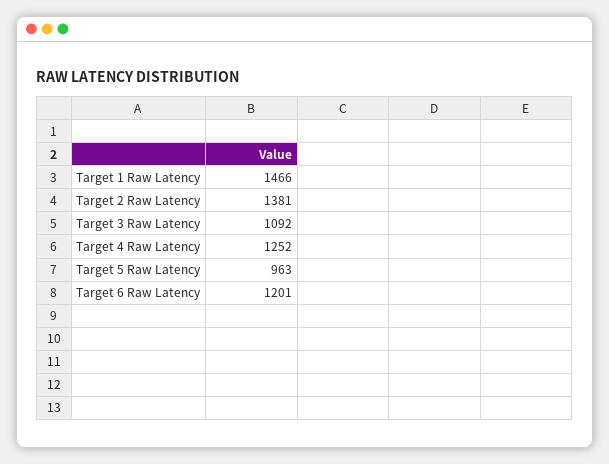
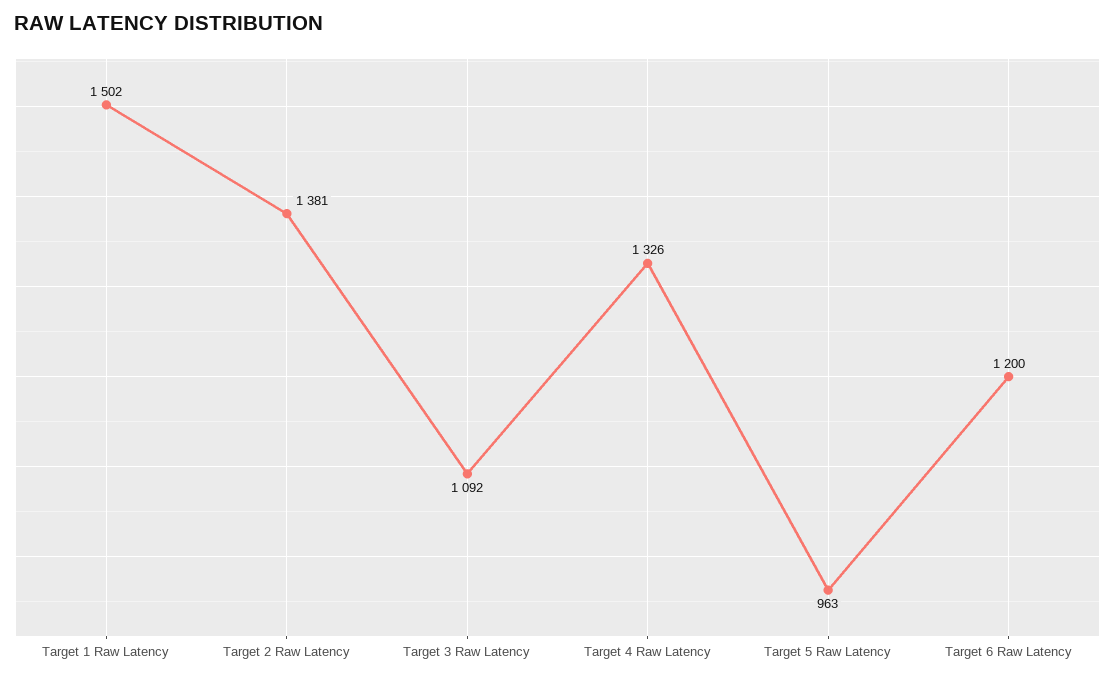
Target 1 Raw Latency: 1466 -> 1502
Target 4 Raw Latency: 1252 -> 1326
Target 6 Raw Latency: 1201 -> 1200

